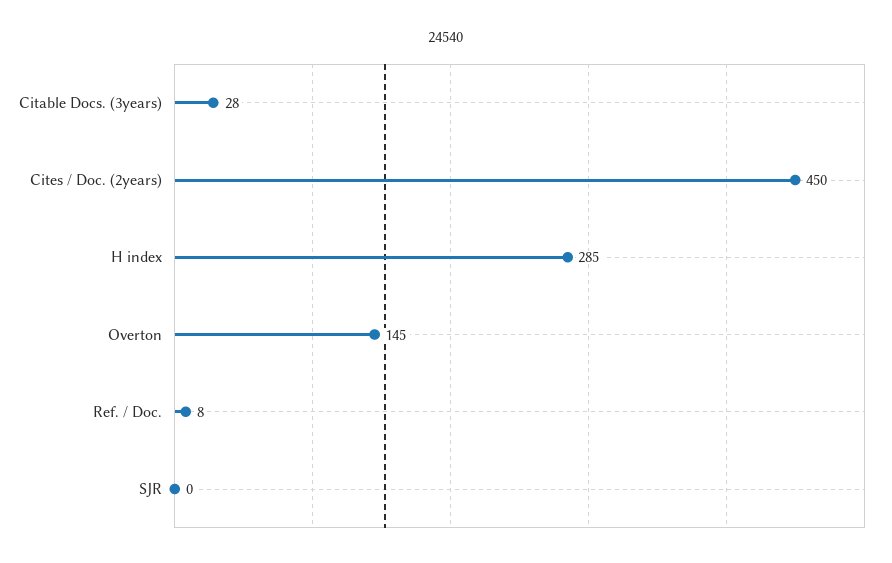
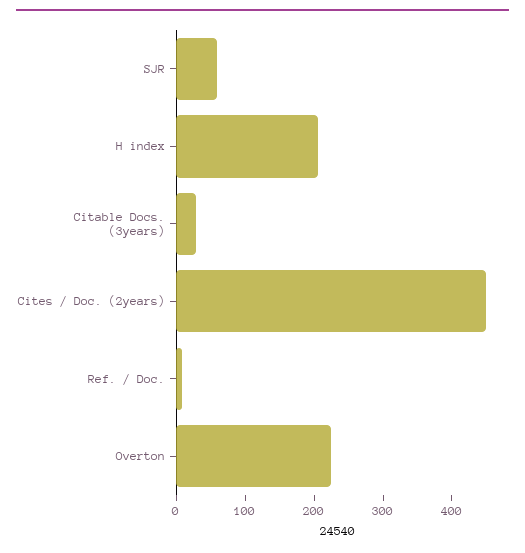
H index: 285 -> 200
Overton: 145 -> 220
SJR: 0 -> 60

